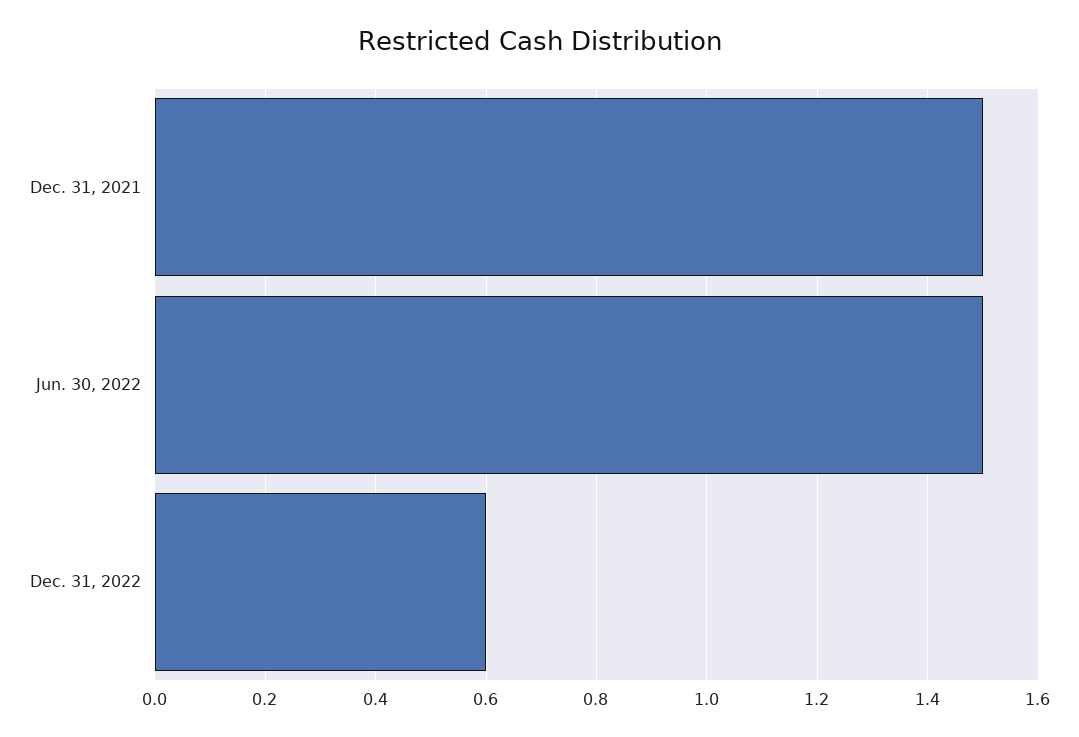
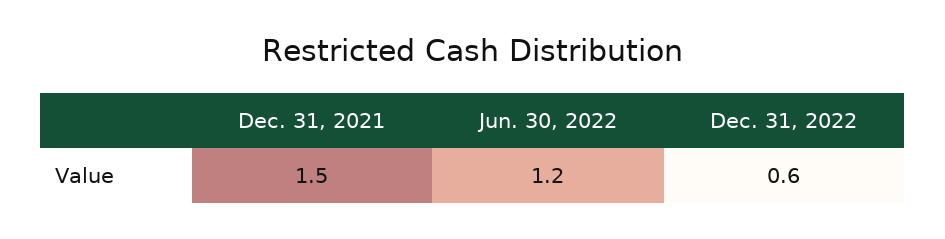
Jun. 30, 2022: 1.5 -> 1.2

